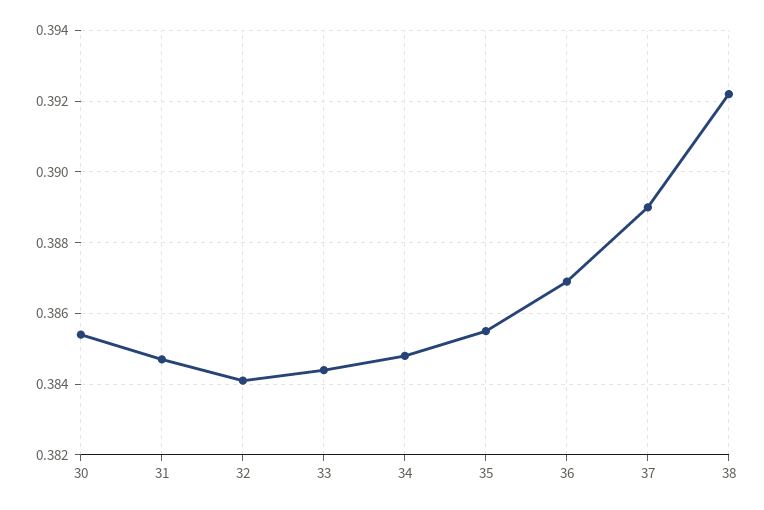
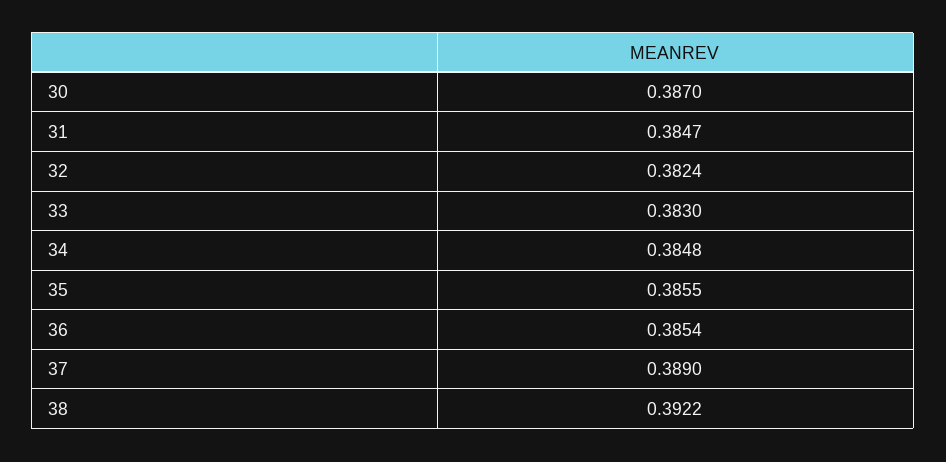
30: 0.3855 -> 0.387
32: 0.384 -> 0.3824
33: 0.3845 -> 0.383
36: 0.387 -> 0.3854

